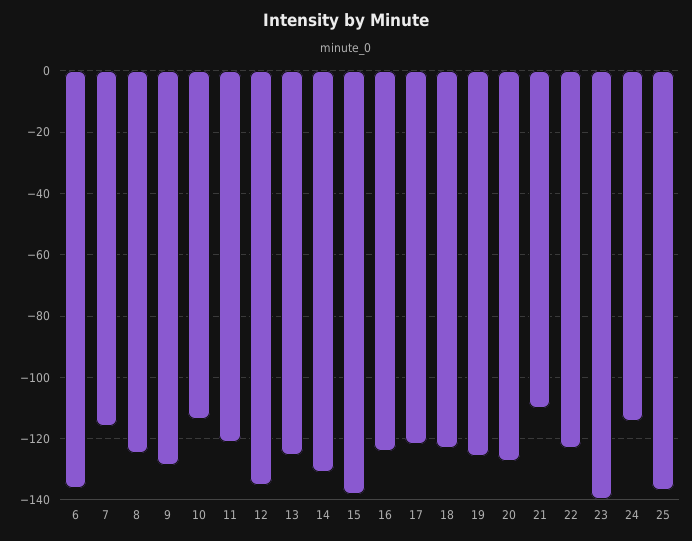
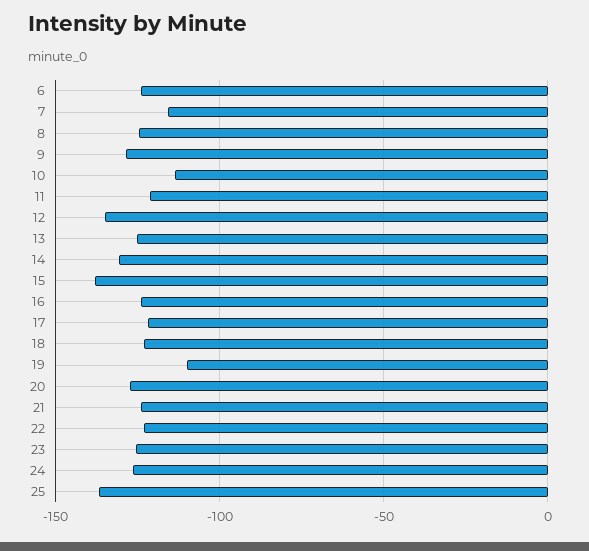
6: -136 -> -125
19: -126 -> -110
21: -110 -> -125
23: -140 -> -125
24: -114 -> -125

